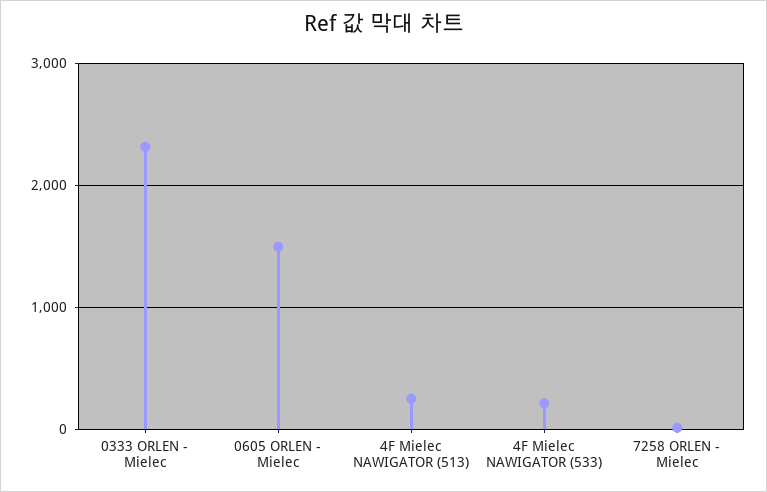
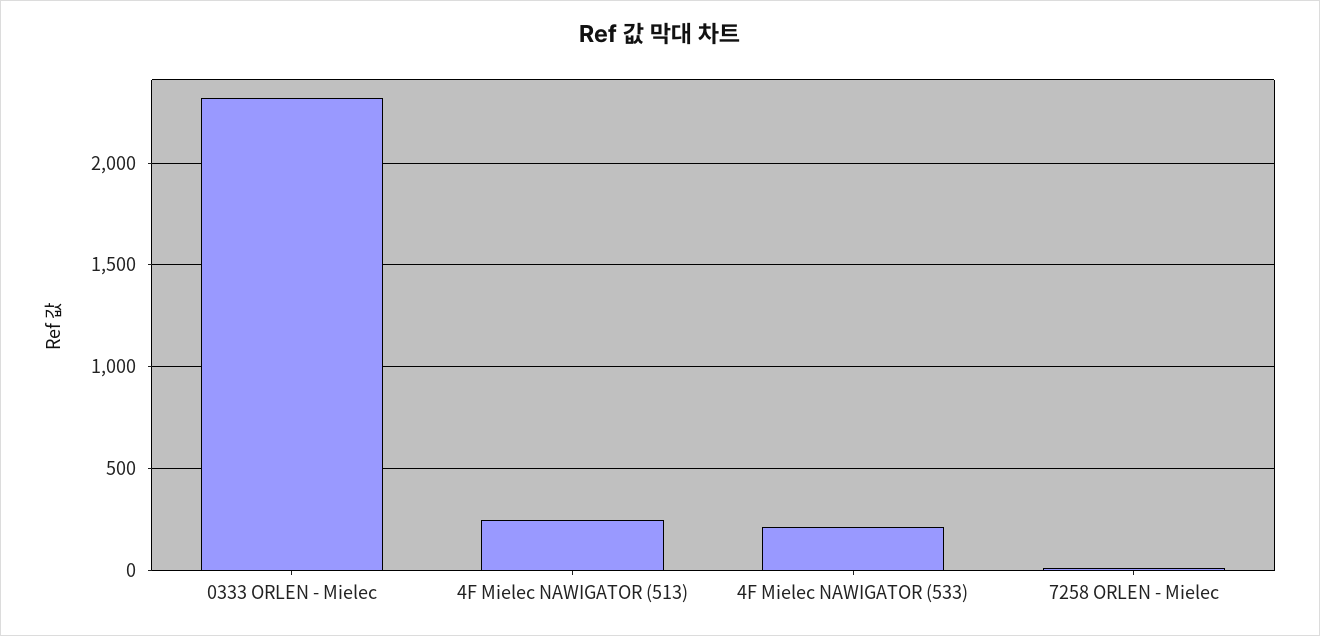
0605 ORLEN - Mielec: 1500 -> none

